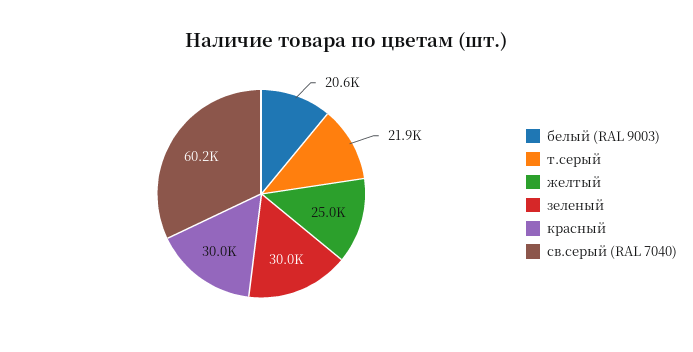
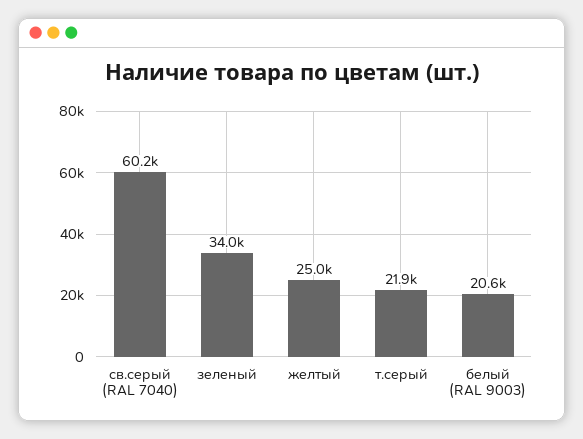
зеленый: 30000 -> 34000
красный: 30000 -> none

